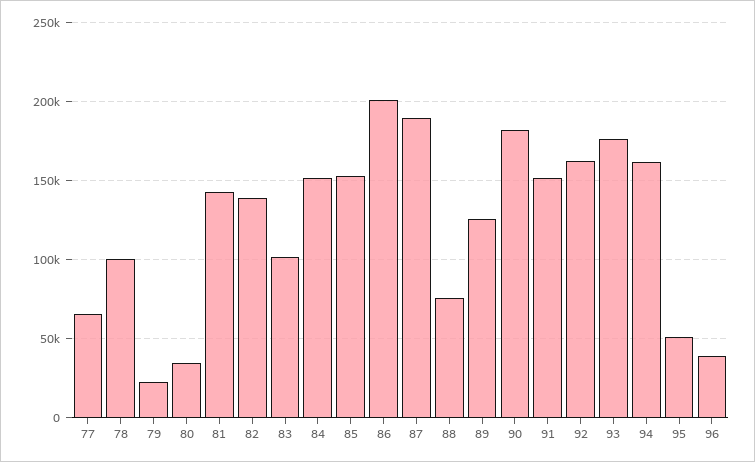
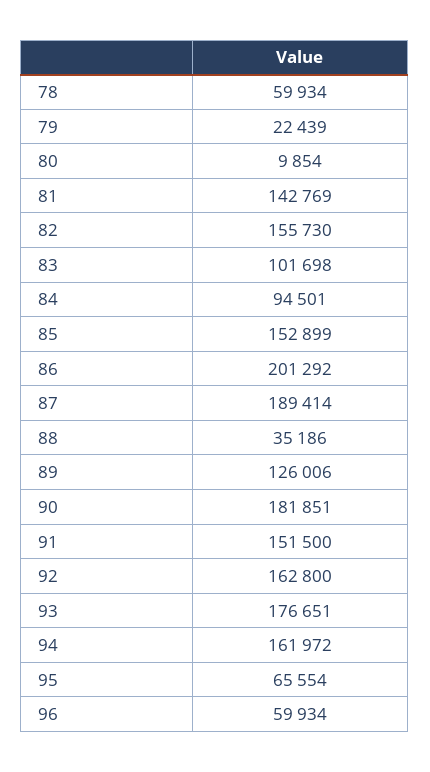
77: 65000 -> none
78: 100000 -> 59934
80: 35000 -> 9854
82: 140000 -> 155730
84: 150000 -> 94501
88: 75000 -> 35186
95: 50000 -> 65554
96: 40000 -> 59934

